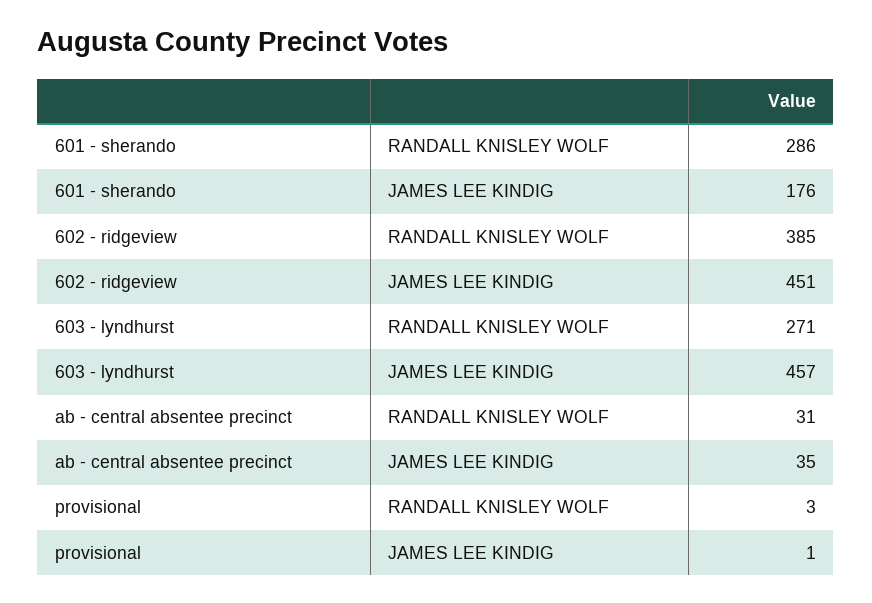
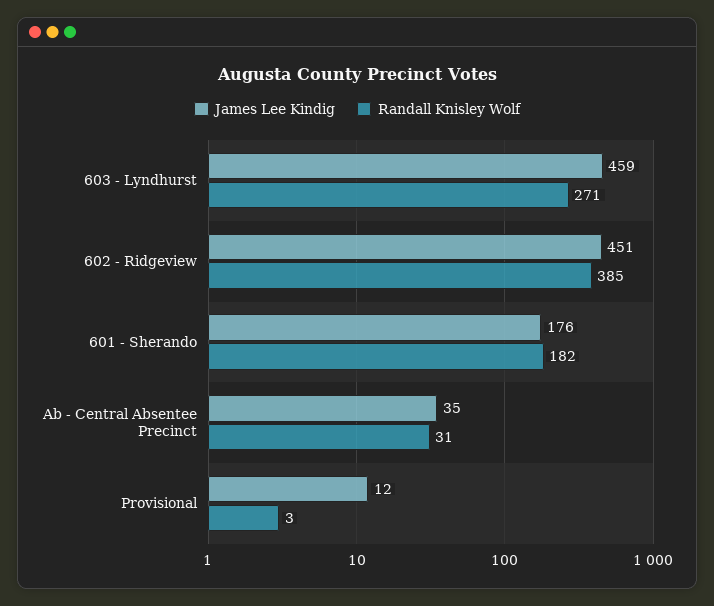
RANDALL KNISLEY WOLF, 601 - sherando: 286 -> 182
JAMES LEE KINDIG, 603 - lyndhurst: 457 -> 459
JAMES LEE KINDIG, provisional: 1 -> 12

